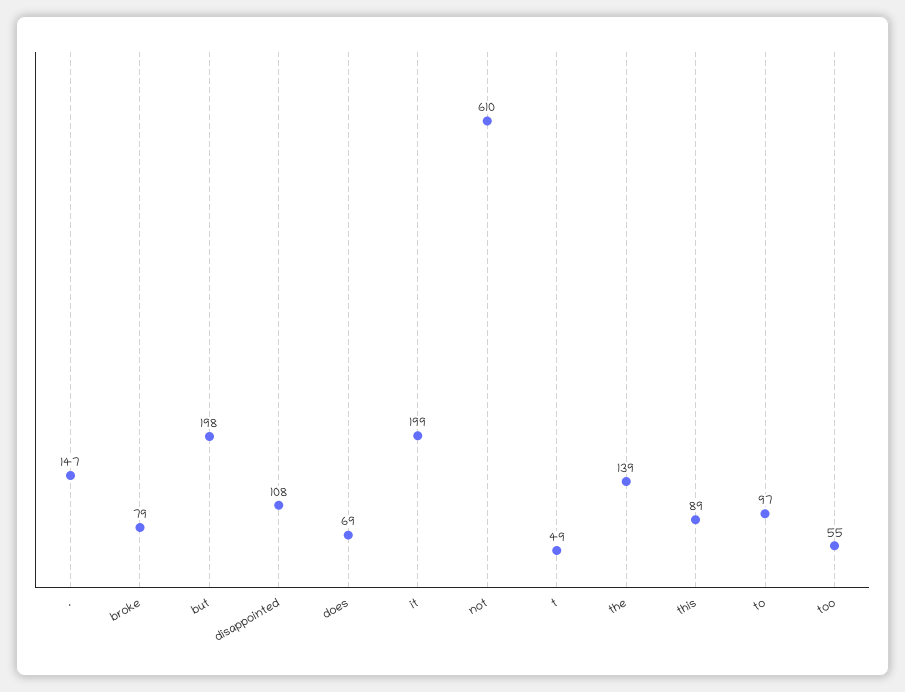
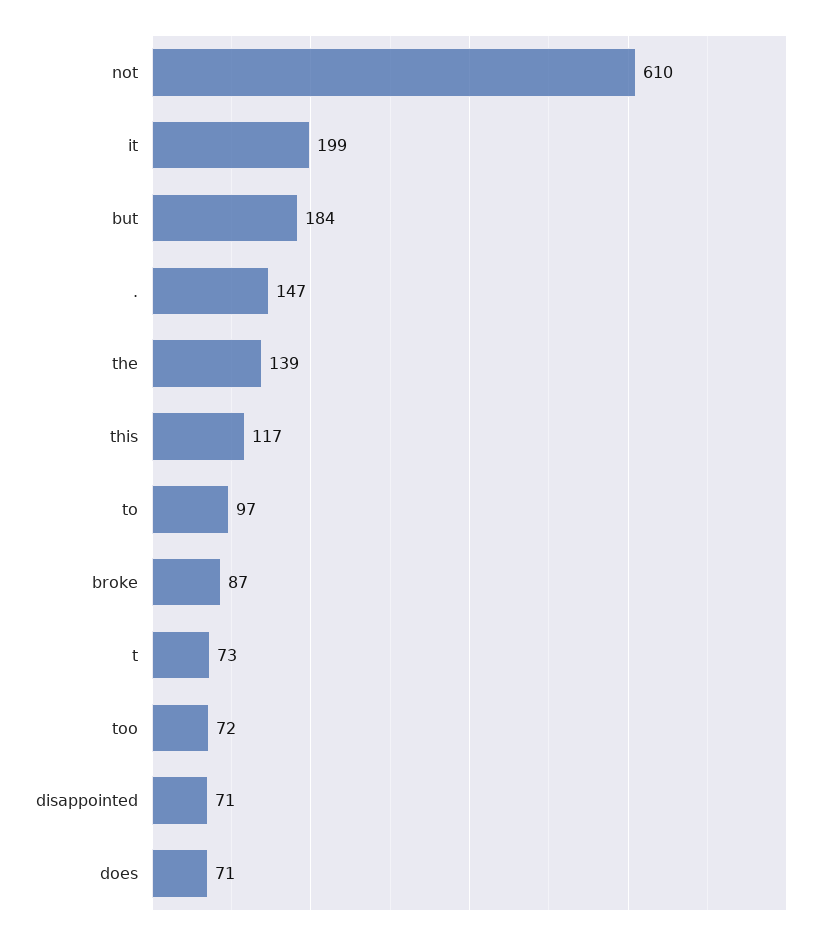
broke: 79 -> 87
but: 198 -> 184
disappointed: 108 -> 71
does: 69 -> 71
t: 49 -> 73
this: 89 -> 117
too: 55 -> 72

